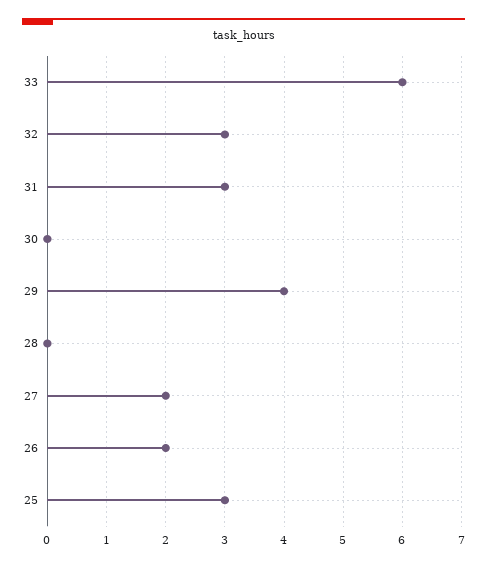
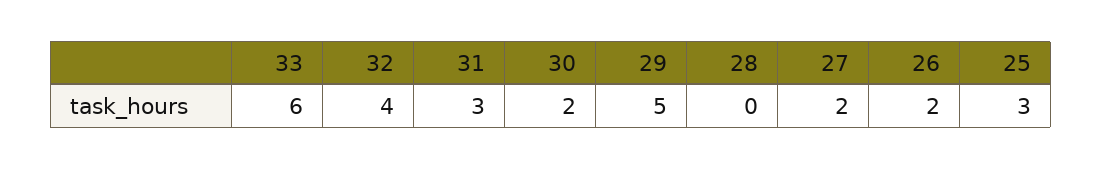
32: 3 -> 4
30: 0 -> 2
29: 4 -> 5

